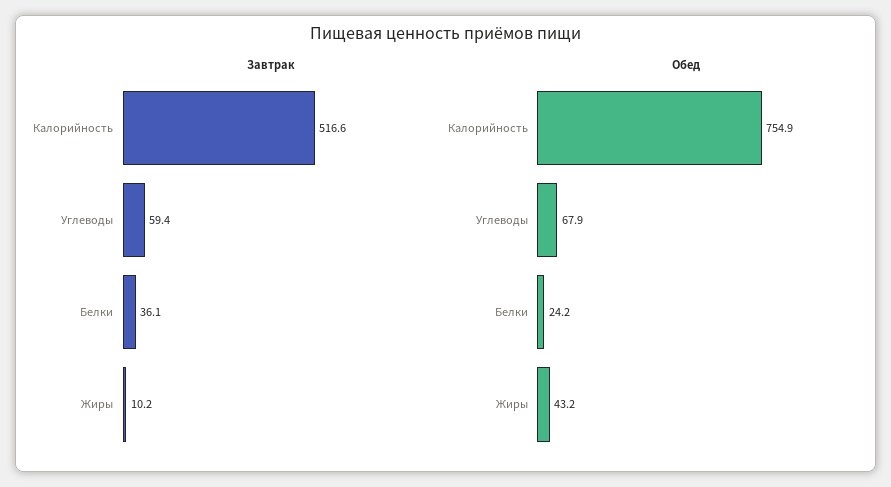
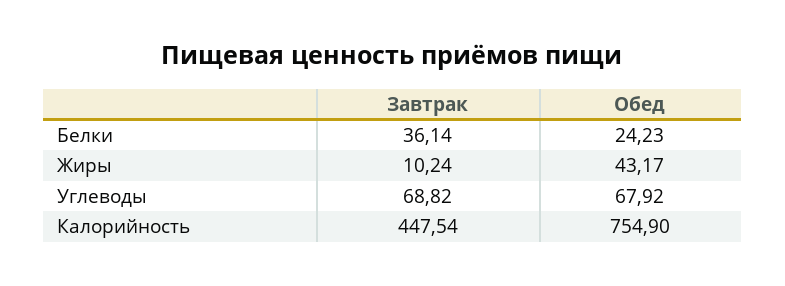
Завтрак, Калорийность: 516.6 -> 447.54
Завтрак, Углеводы: 59.4 -> 68.82

